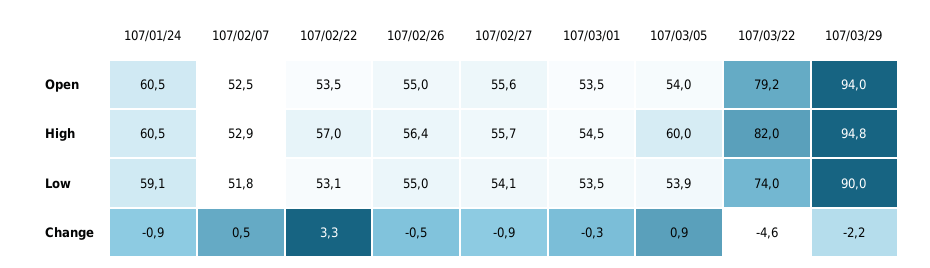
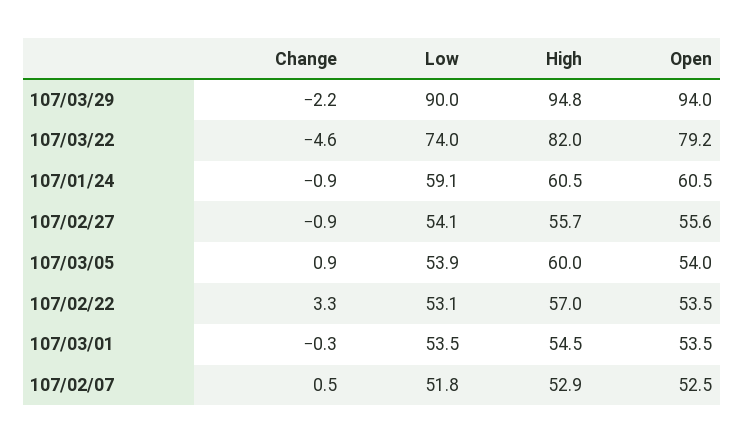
107/02/26, Open: 55 -> none
107/02/26, High: 56.4 -> none
107/02/26, Low: 55 -> none
107/02/26, Change: -0.5 -> none

